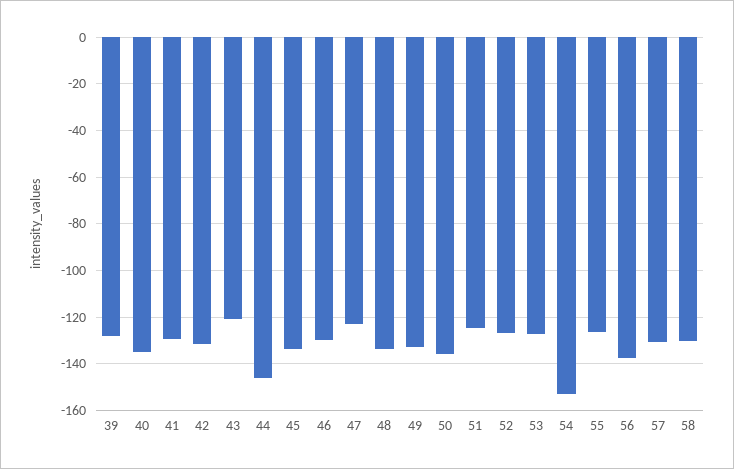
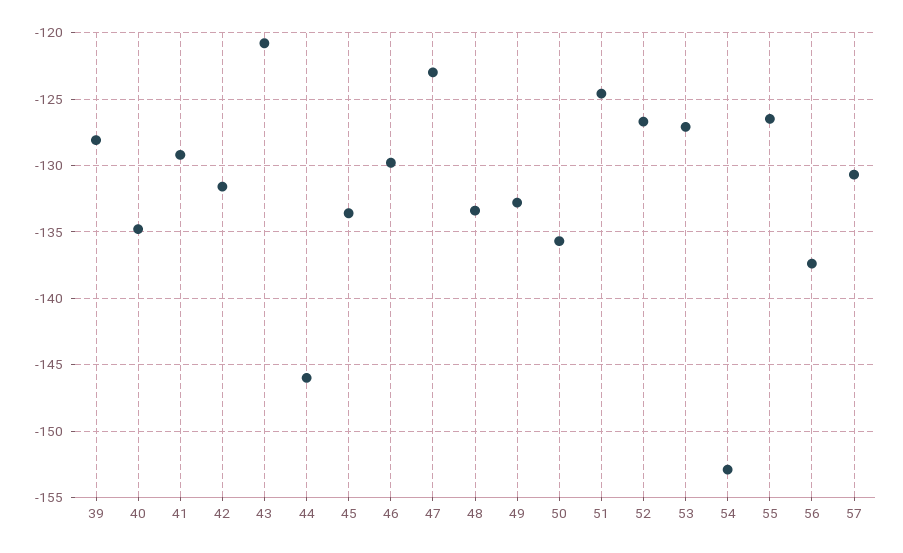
58: -130 -> none

